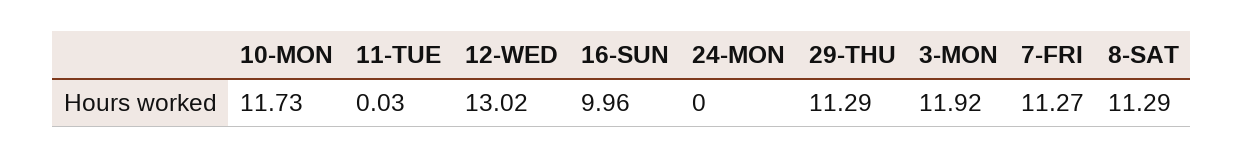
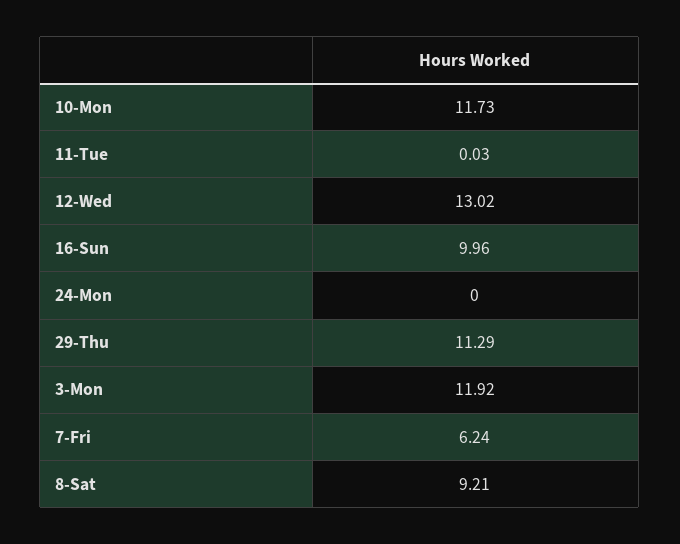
7-FRI: 11.27 -> 6.24
8-SAT: 11.29 -> 9.21

